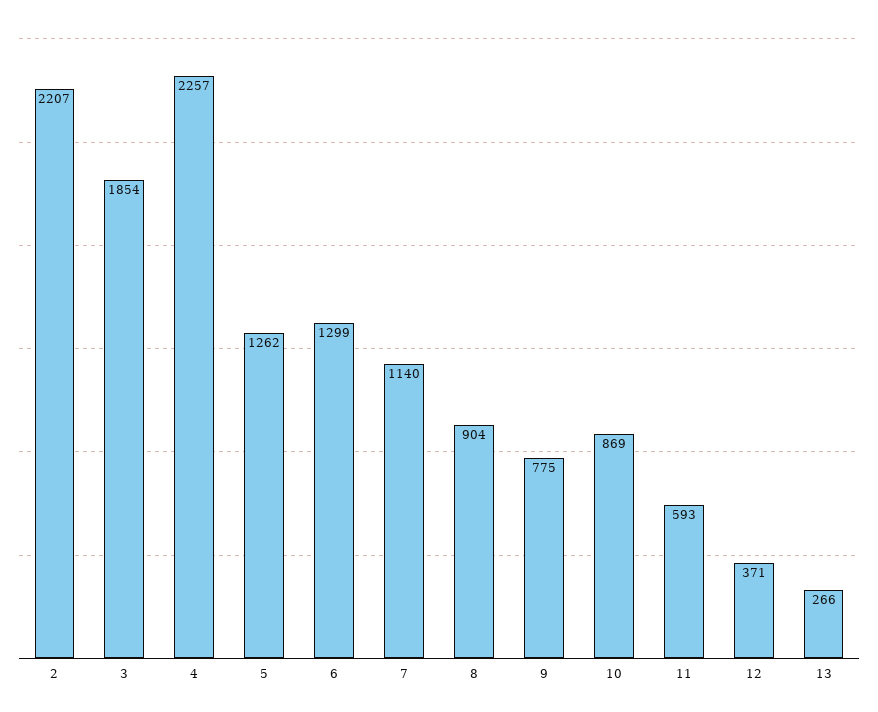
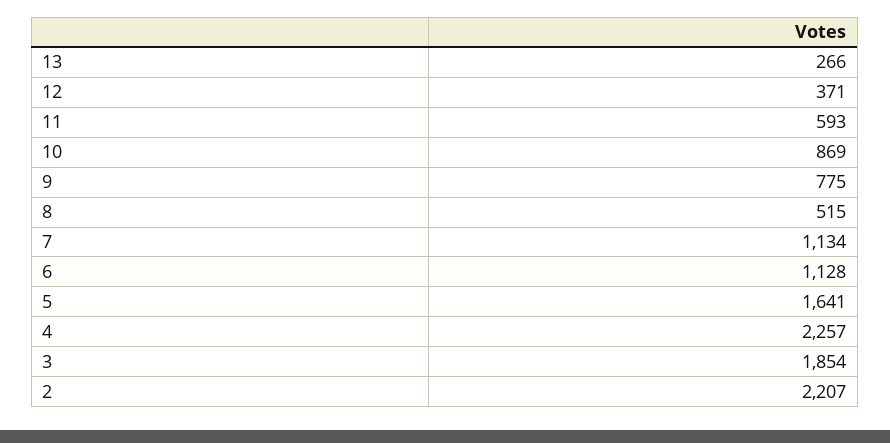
5: 1262 -> 1641
6: 1299 -> 1128
7: 1140 -> 1134
8: 904 -> 515

